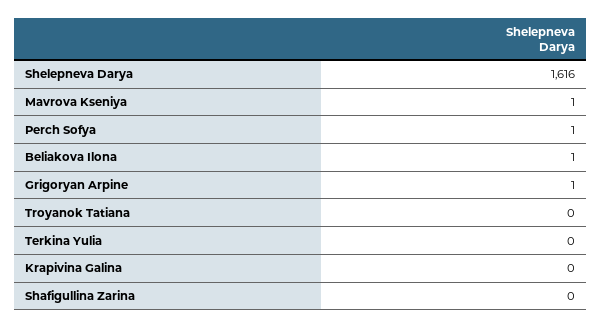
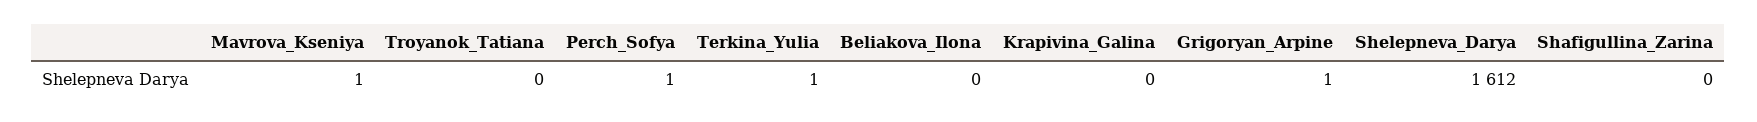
Shelepneva Darya: 1616 -> 1612
Beliakova Ilona: 1 -> 0
Terkina Yulia: 0 -> 1

